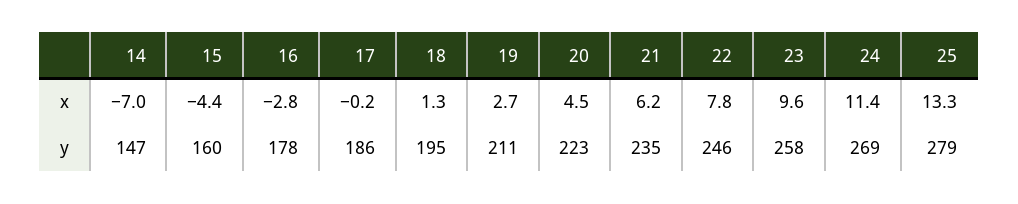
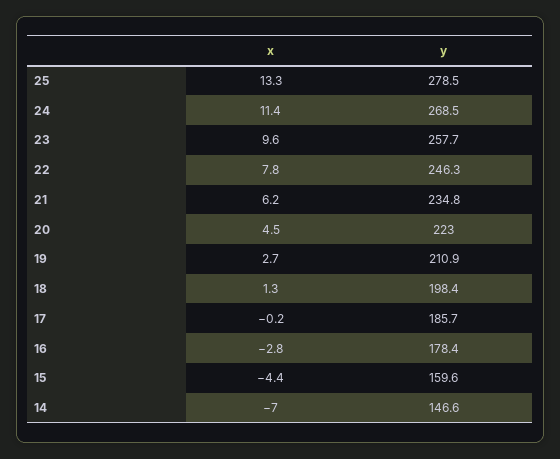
18, y: 195 -> 198.4

